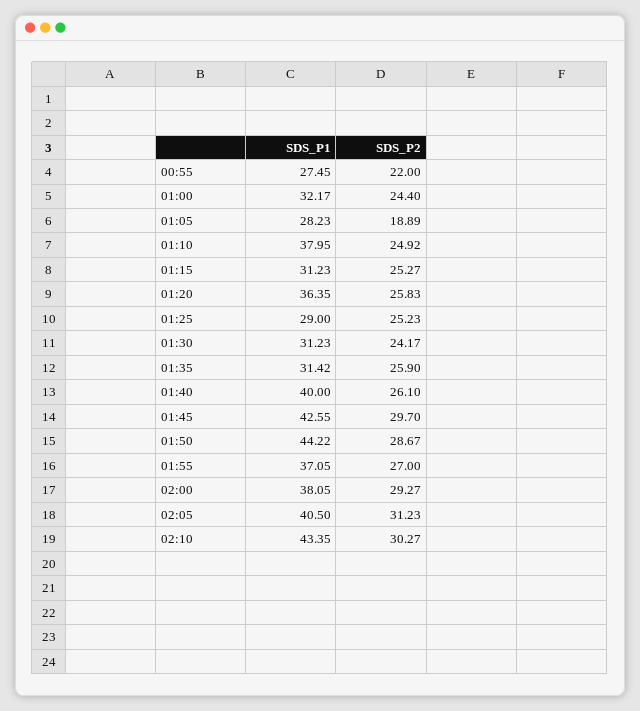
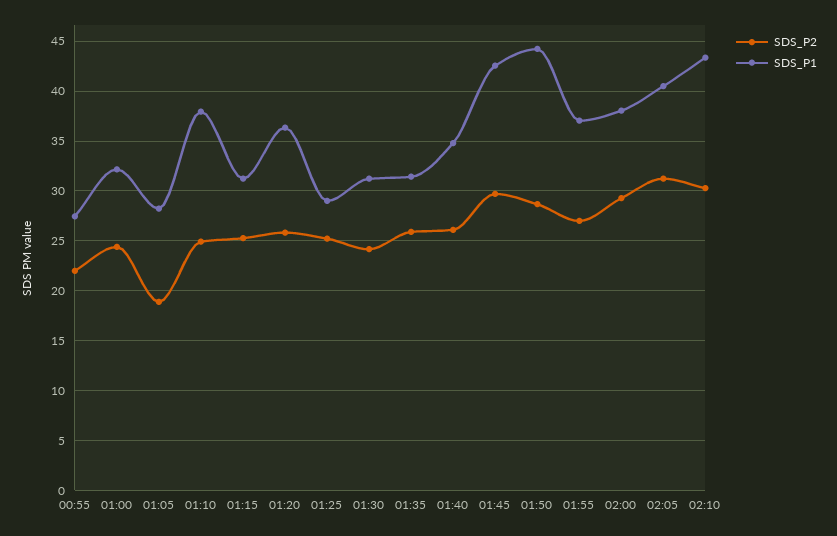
SDS_P1, 01:40: 40 -> 35

